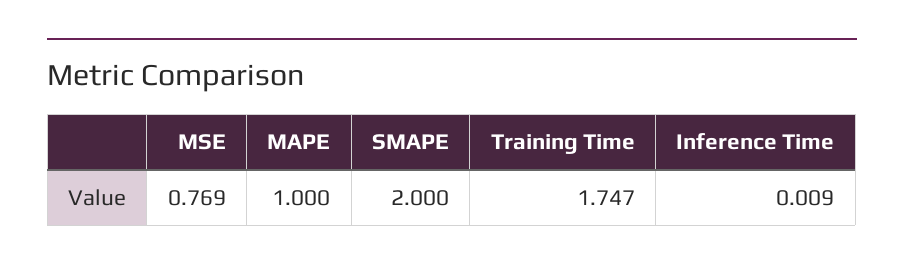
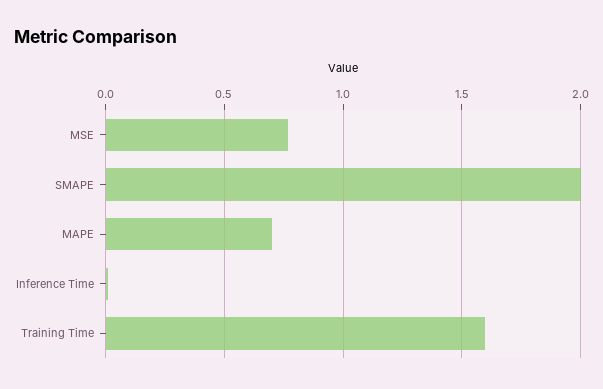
MAPE: 1 -> 0.7
Training Time: 1.747 -> 1.6

